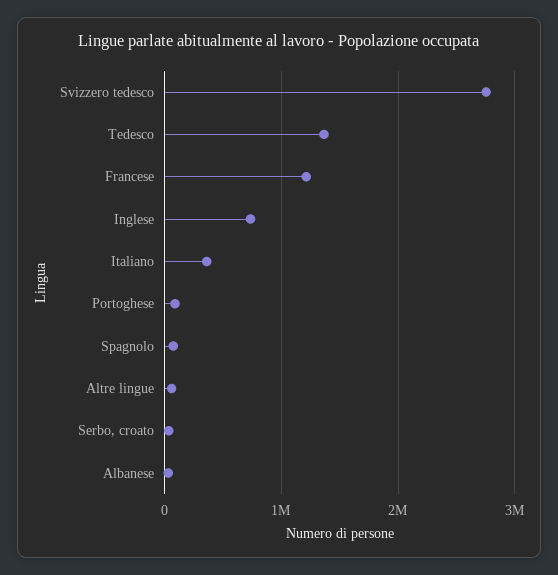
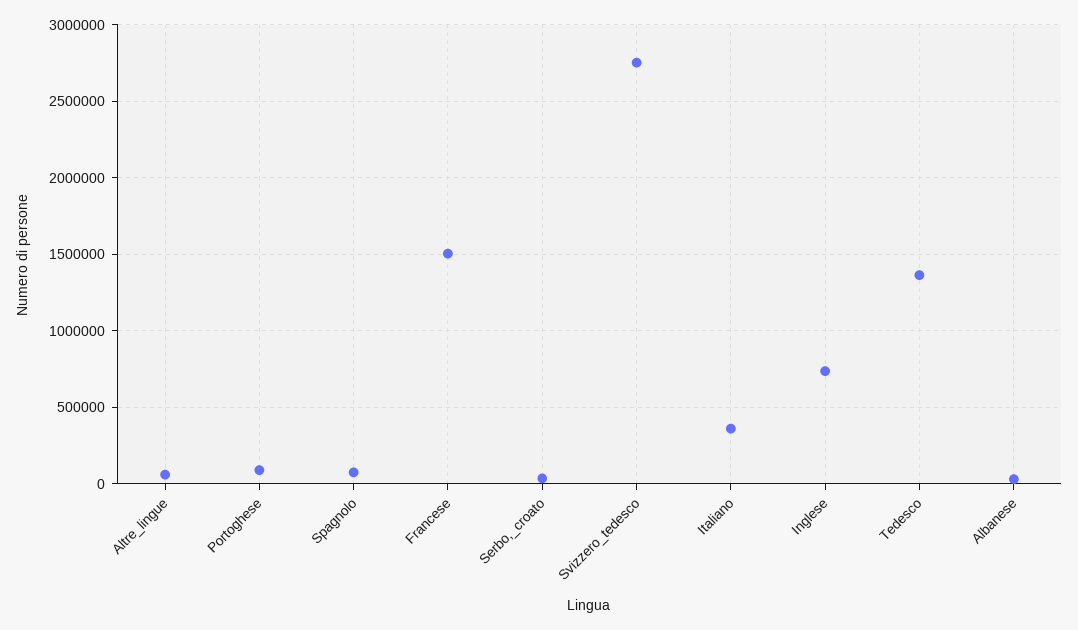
Francese: 1200000 -> 1500000

